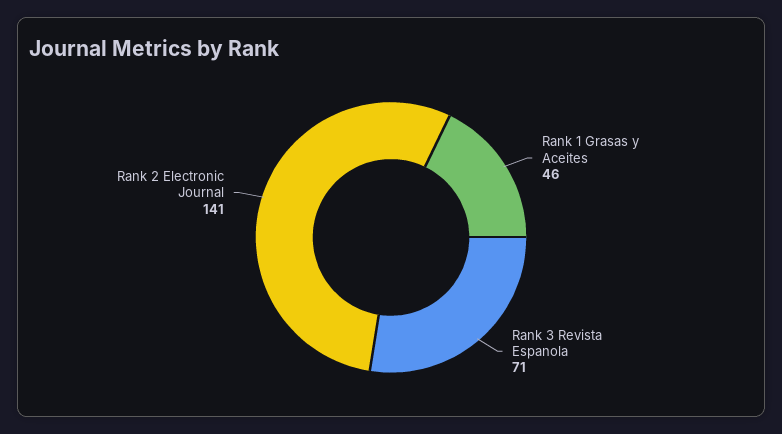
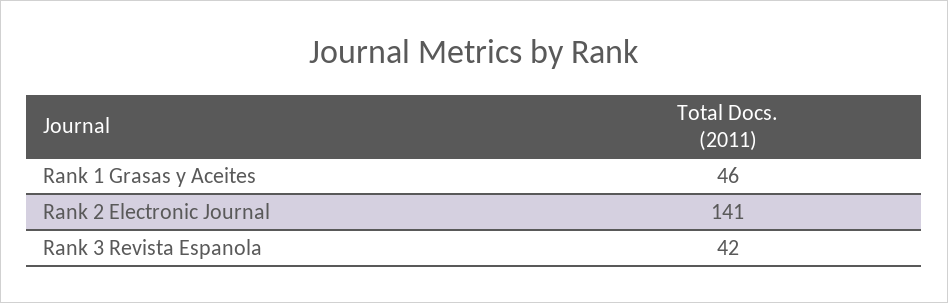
Rank 3 Revista Espanola: 71 -> 42

